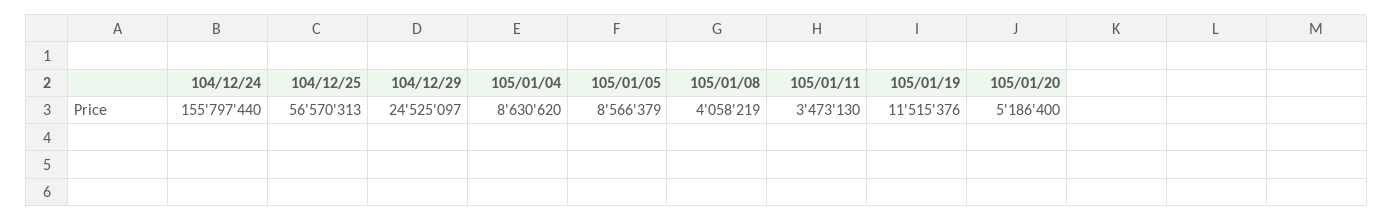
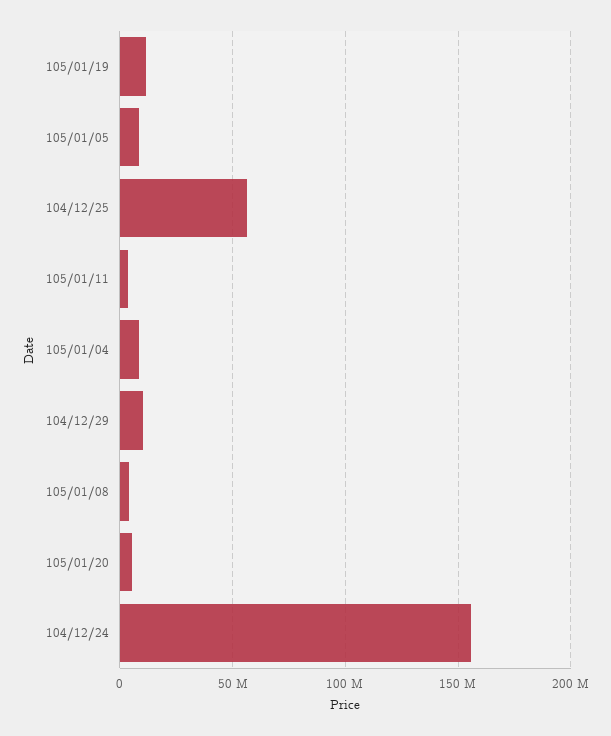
104/12/29: 24525097 -> 10000000

